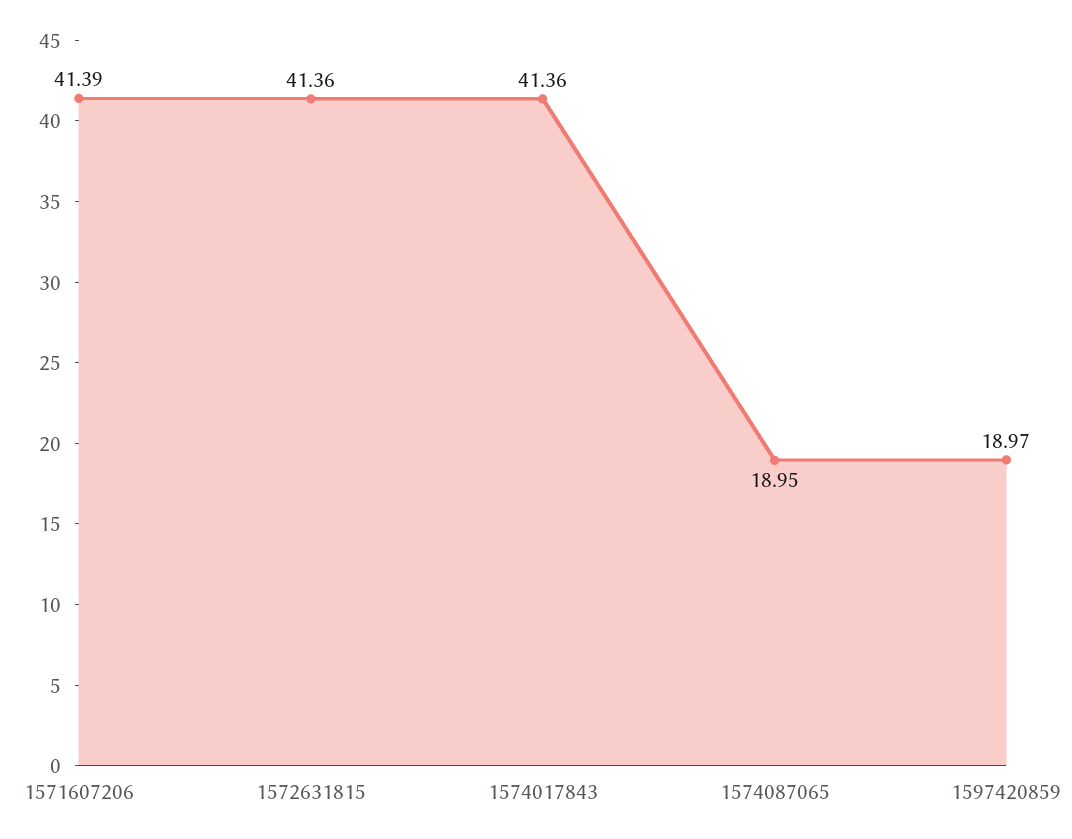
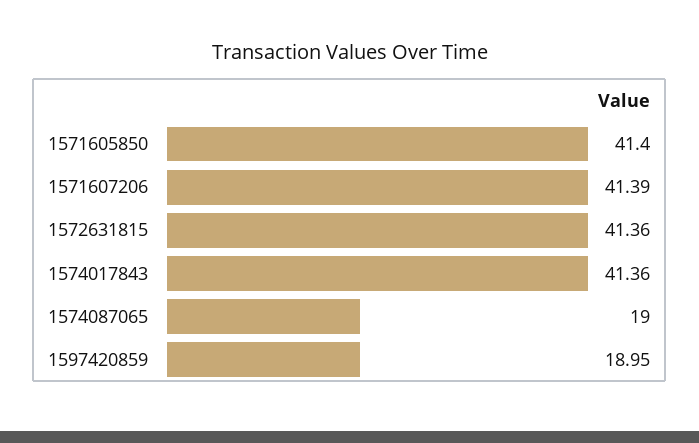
1574087065: 18.95 -> 19
1597420859: 18.97 -> 18.95
1571605850: none -> 41.4

